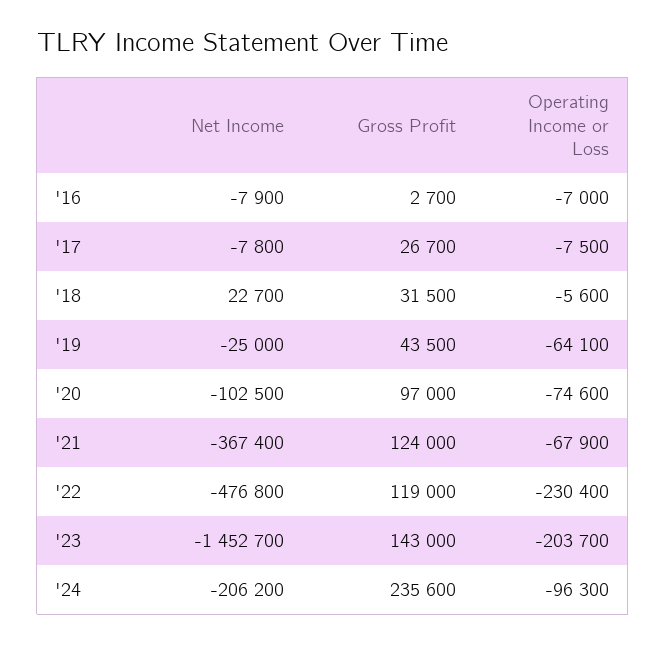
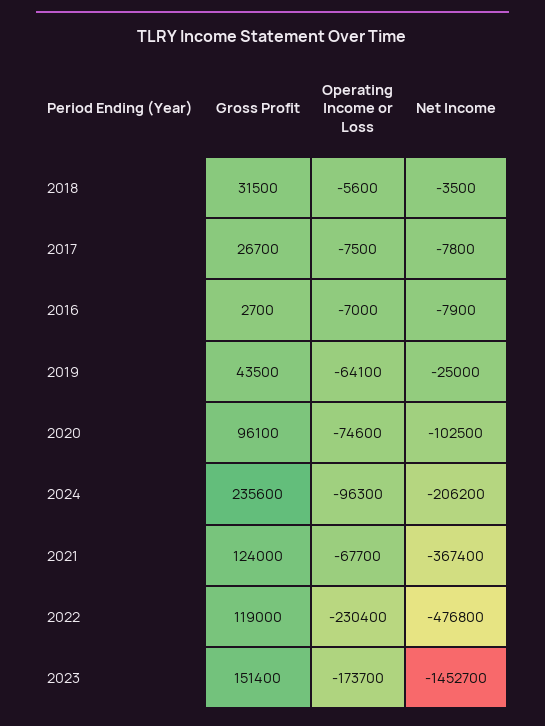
Net Income, '18: 22700 -> -3500
Gross Profit, '20: 97000 -> 96100
Operating Income or Loss, '21: -67900 -> -67700
Gross Profit, '23: 143000 -> 151400
Operating Income or Loss, '23: -203700 -> -173700

